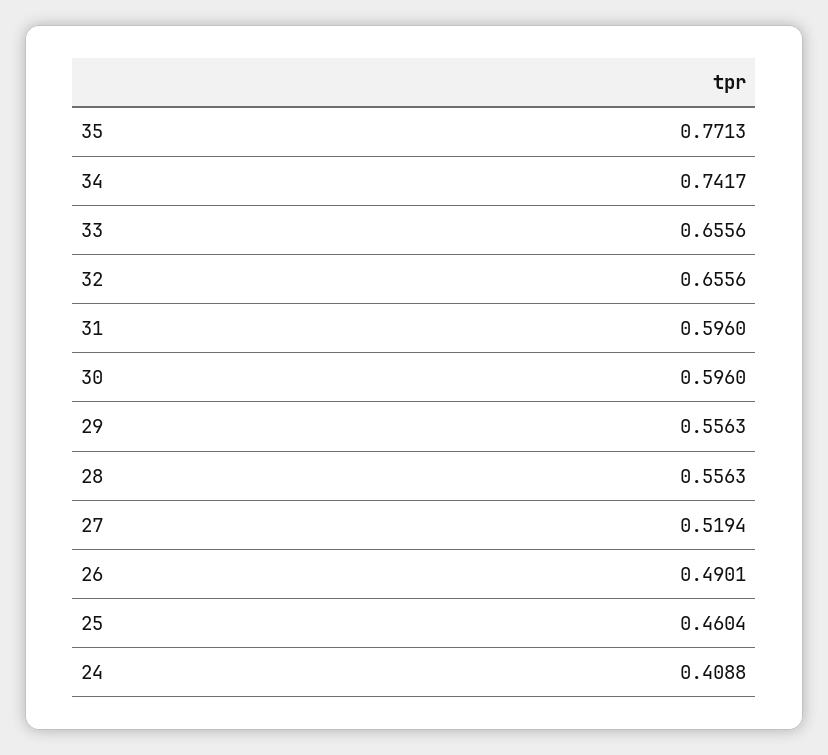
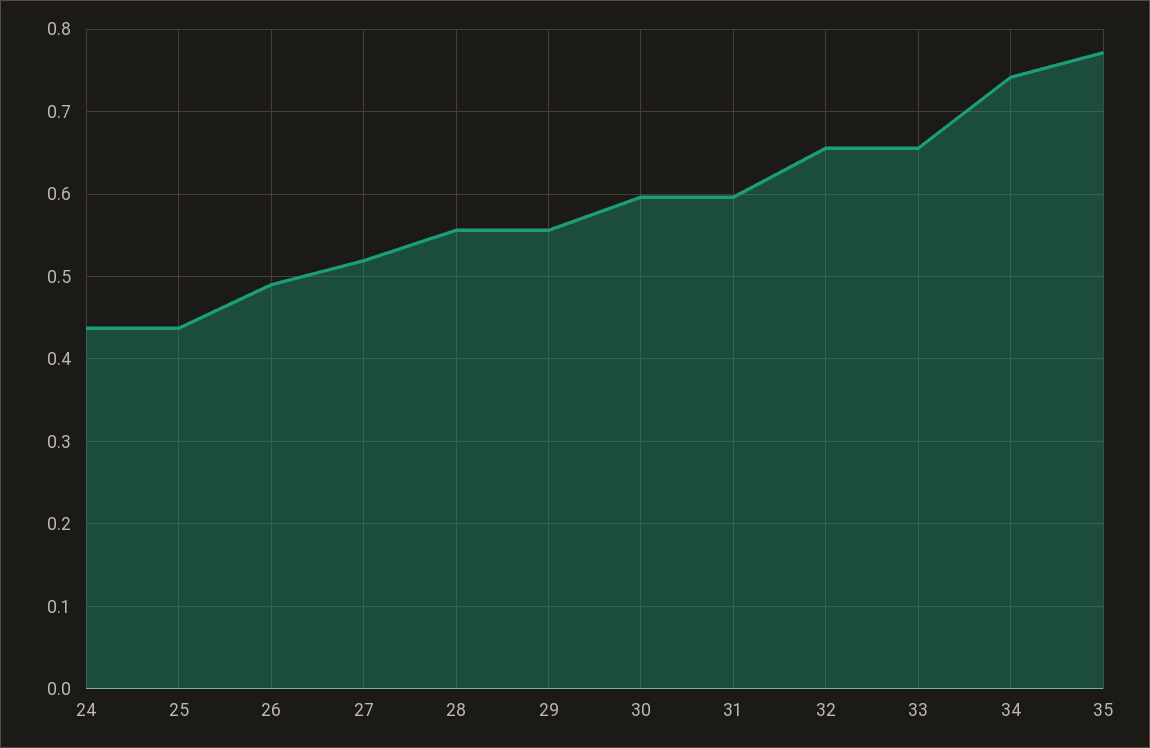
25: 0.4604 -> 0.44
24: 0.4088 -> 0.44

